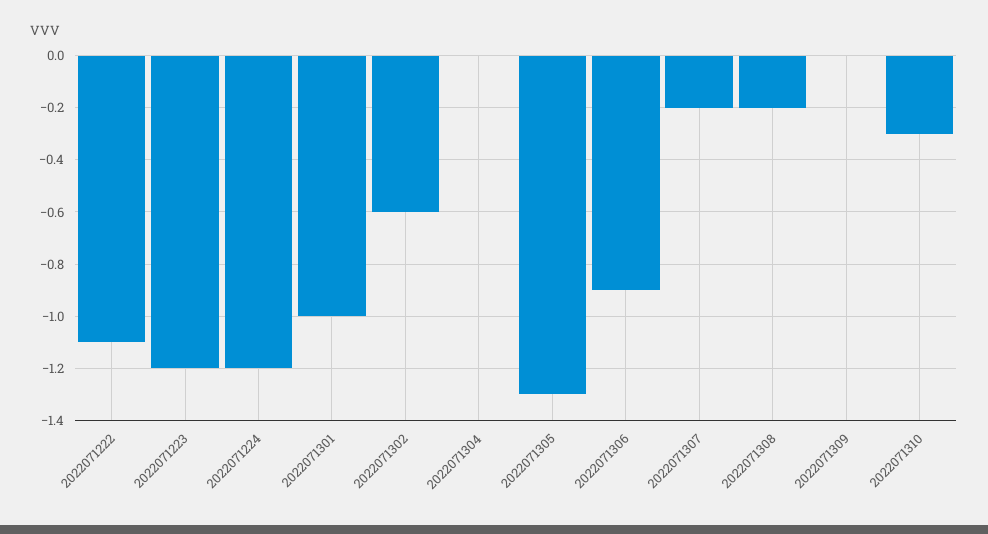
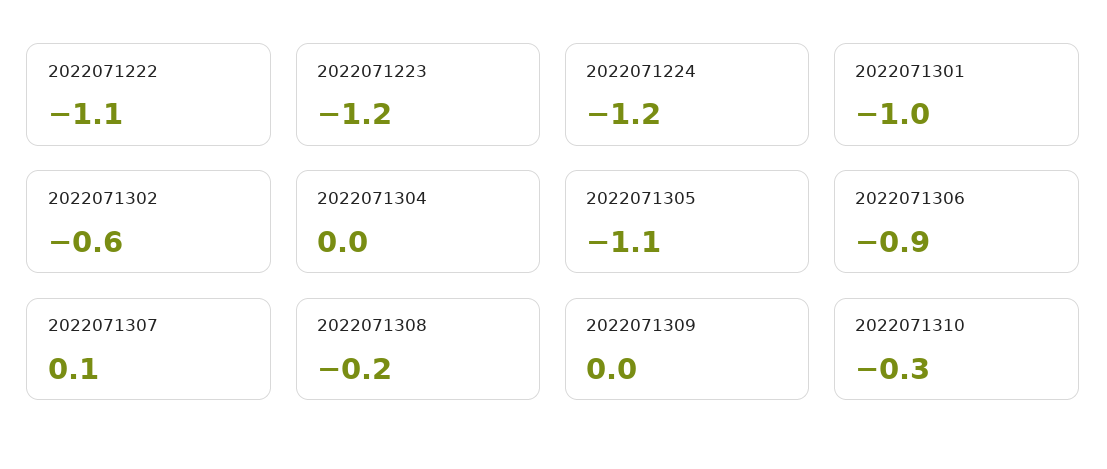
2022071305: -1.3 -> -1.1
2022071307: -0.2 -> 0.1

